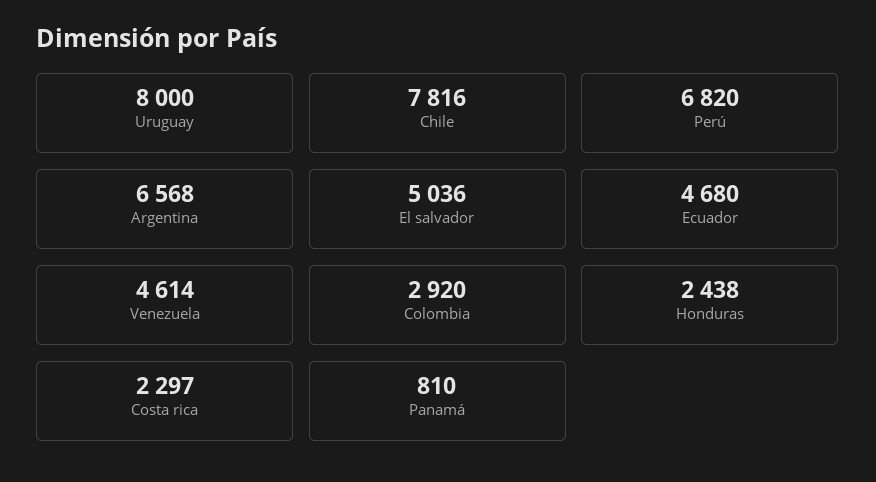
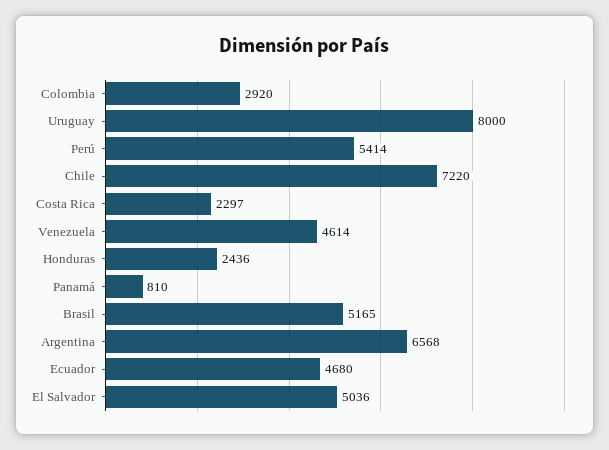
Chile: 7816 -> 7220
Perú: 6820 -> 5414
Honduras: 2438 -> 2436
Brasil: none -> 5165

